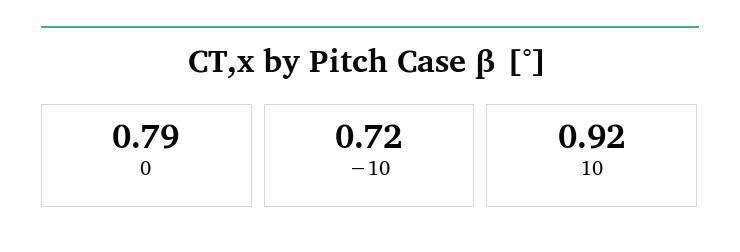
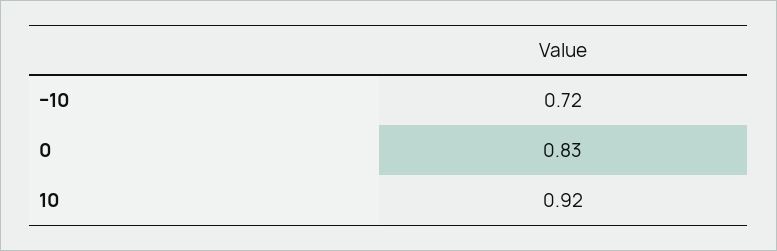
0: 0.79 -> 0.83

